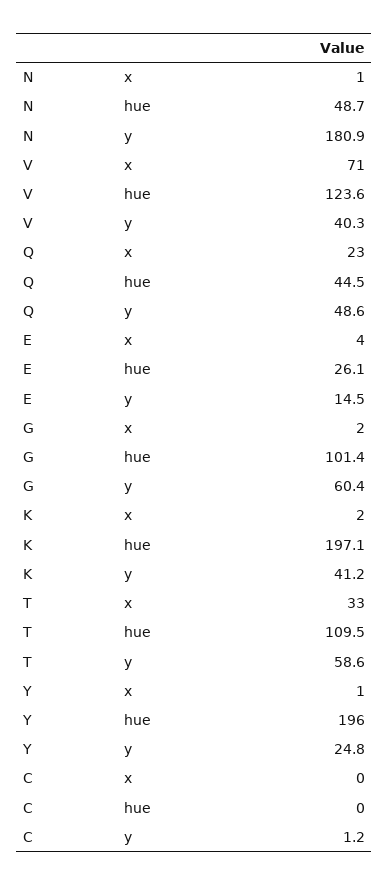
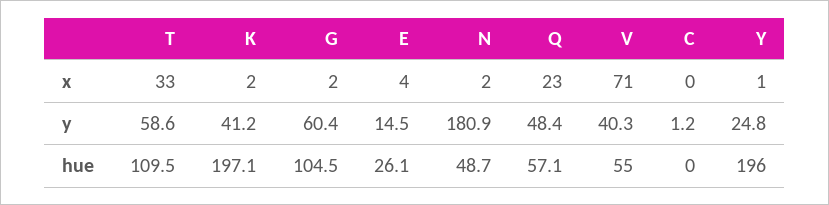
N, x: 1 -> 2
V, hue: 123.6 -> 55
Q, hue: 44.5 -> 57.1
Q, y: 48.6 -> 48.4
G, hue: 101.4 -> 104.5

